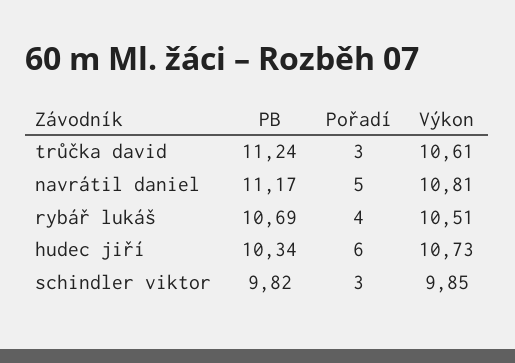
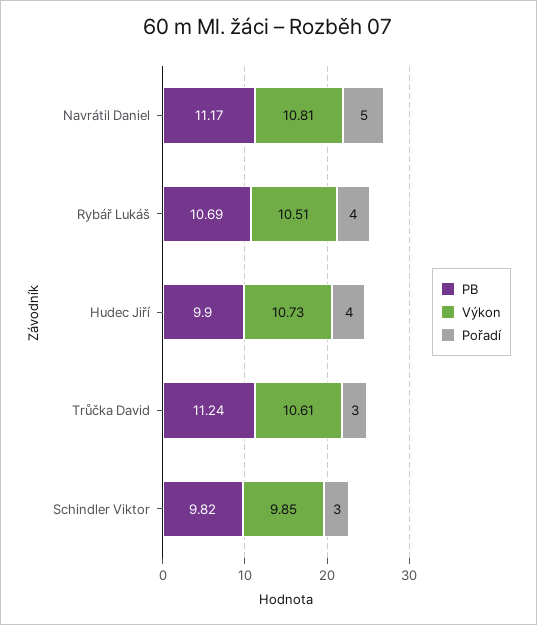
PB, hudec jiří: 10.34 -> 9.9
Pořadí, hudec jiří: 6 -> 4

